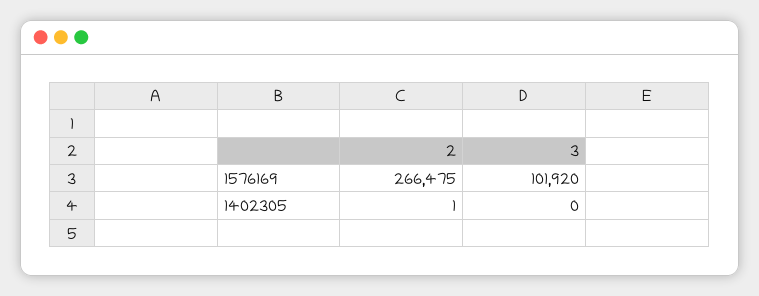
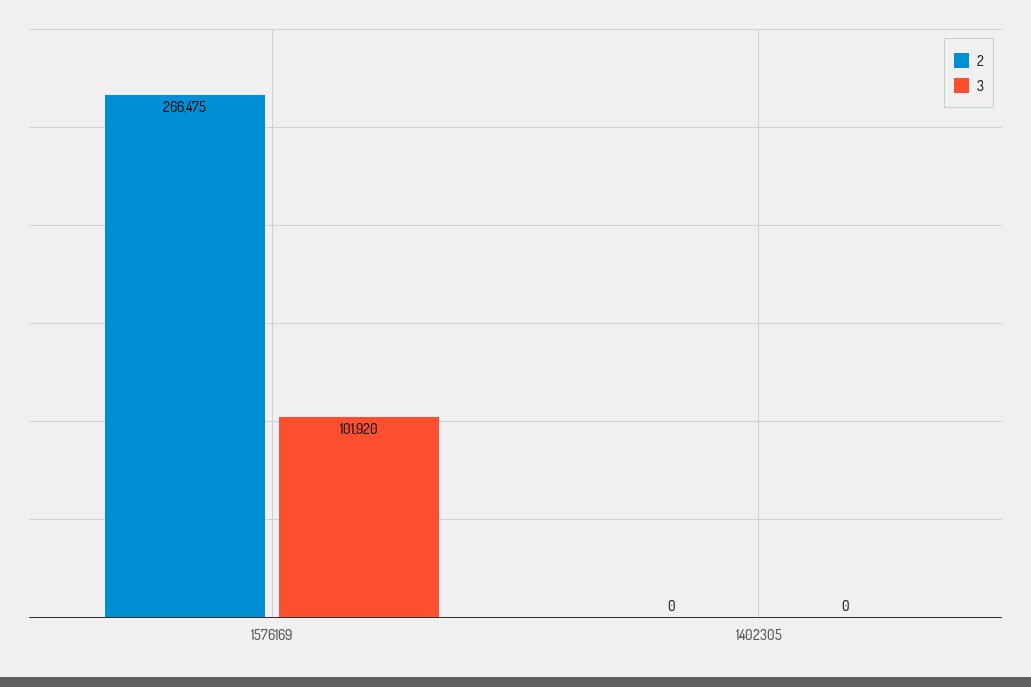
2, 1402305: 1 -> 0

